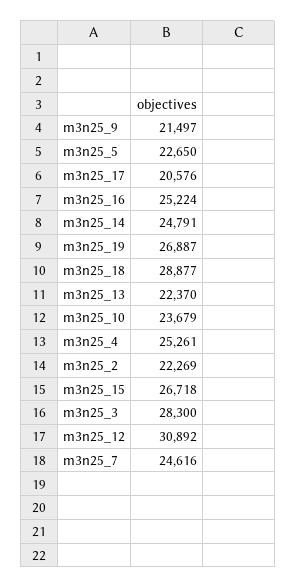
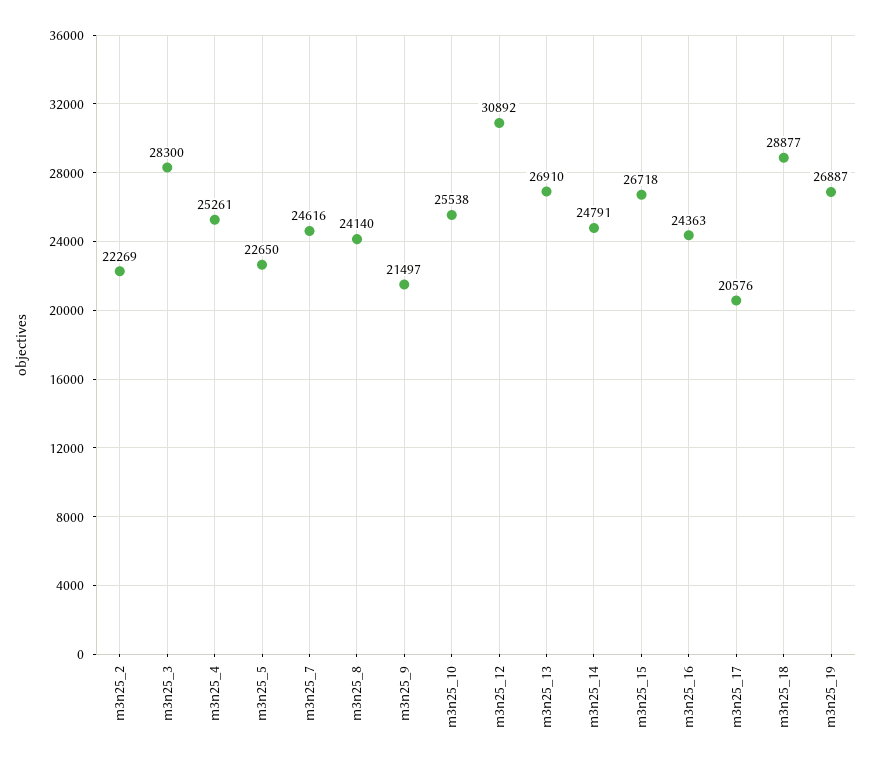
m3n25_16: 25224 -> 24363
m3n25_13: 22370 -> 26910
m3n25_10: 23679 -> 25538
m3n25_8: none -> 24140

